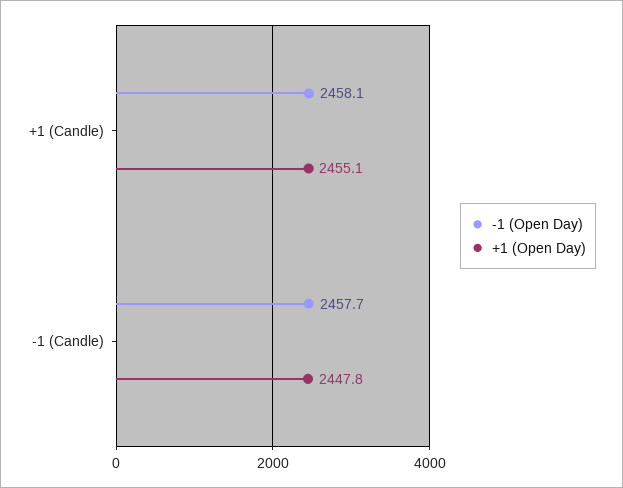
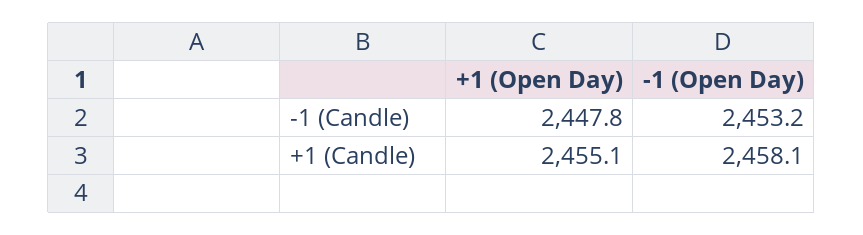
-1 (Open Day), -1 (Candle): 2457.7 -> 2453.2

